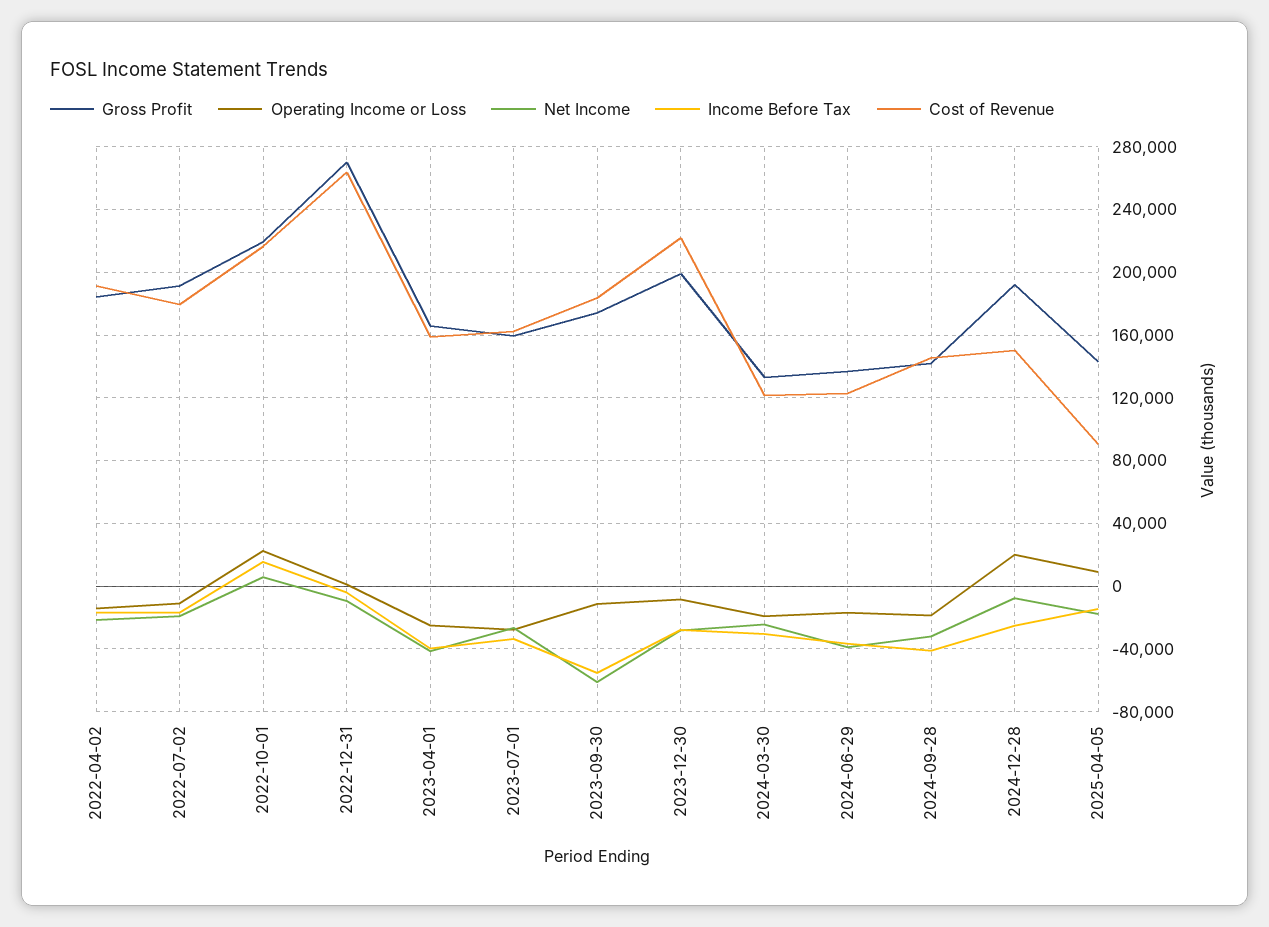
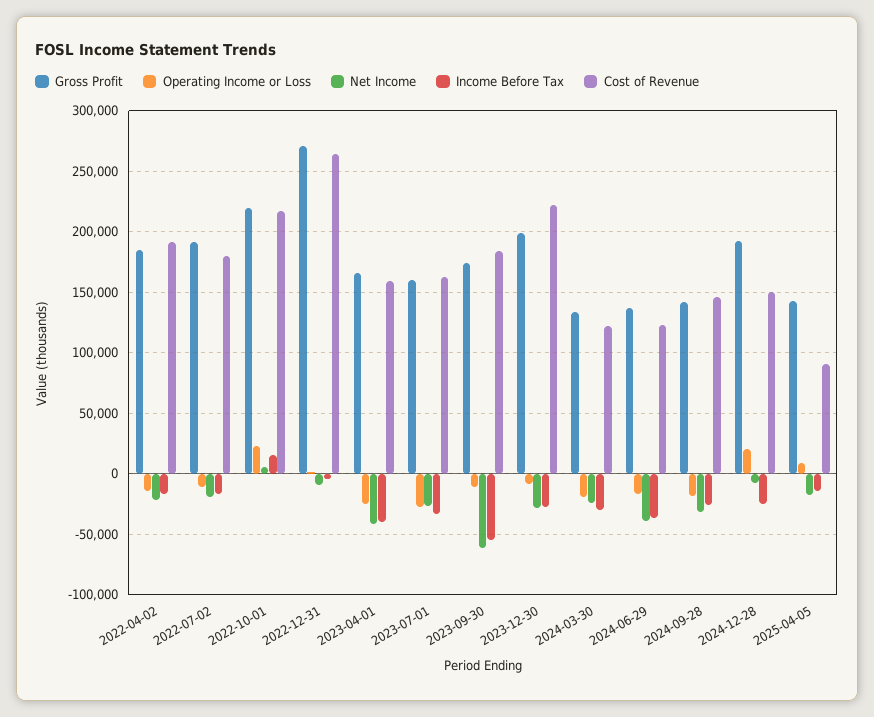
Income Before Tax, 2024-09-28: -40000 -> -25000

